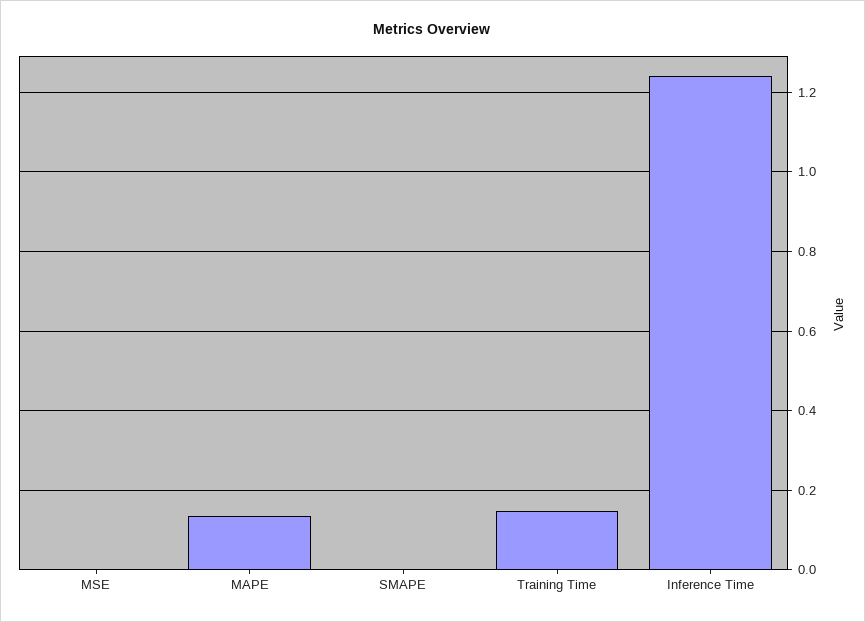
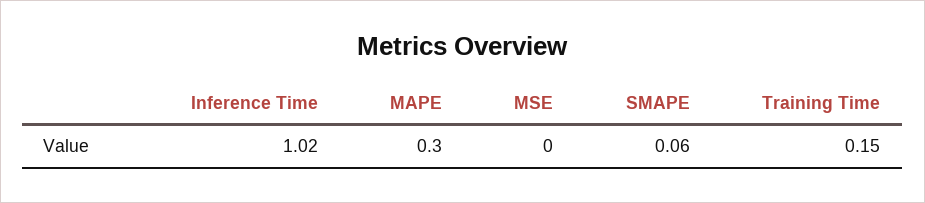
MAPE: 0.14 -> 0.3
SMAPE: 0 -> 0.06
Inference Time: 1.24 -> 1.02

